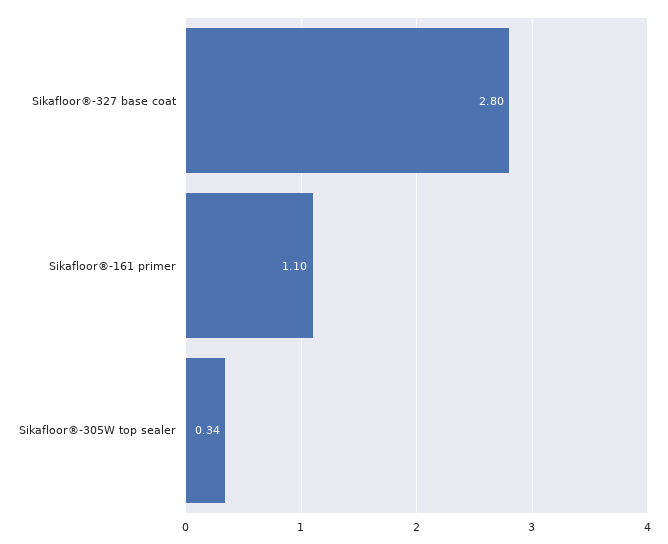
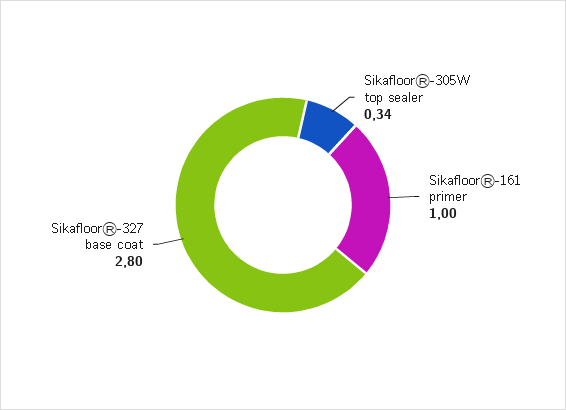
Sikafloor®-161 primer: 1.1 -> 1

